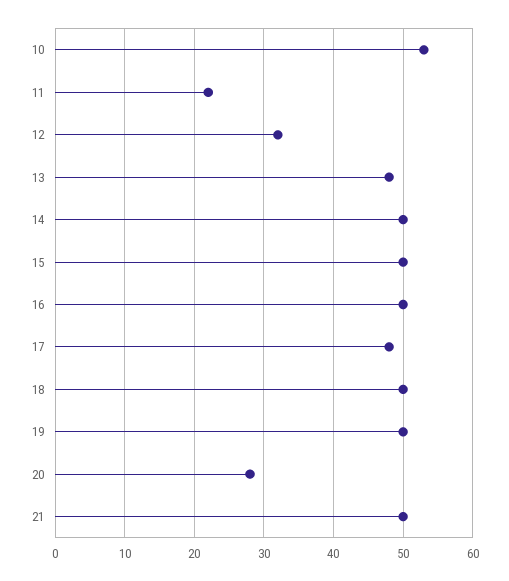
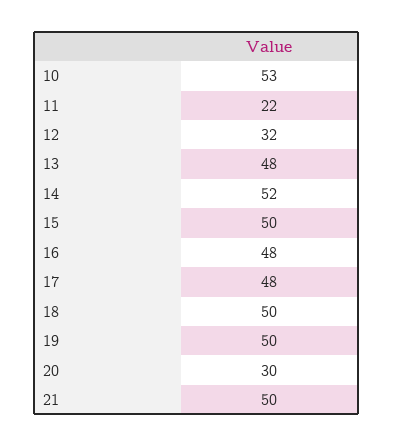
14: 50 -> 52
16: 50 -> 48
20: 28 -> 30

